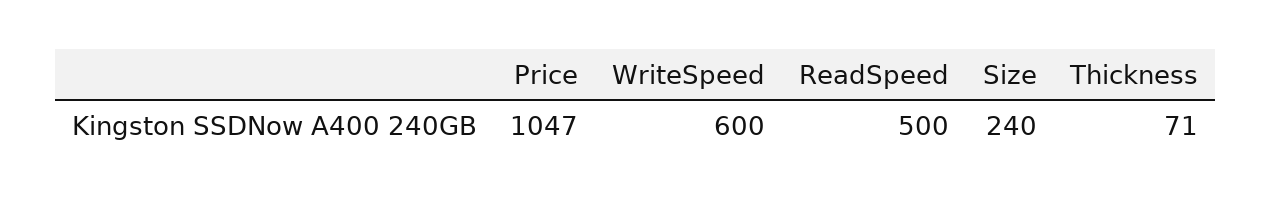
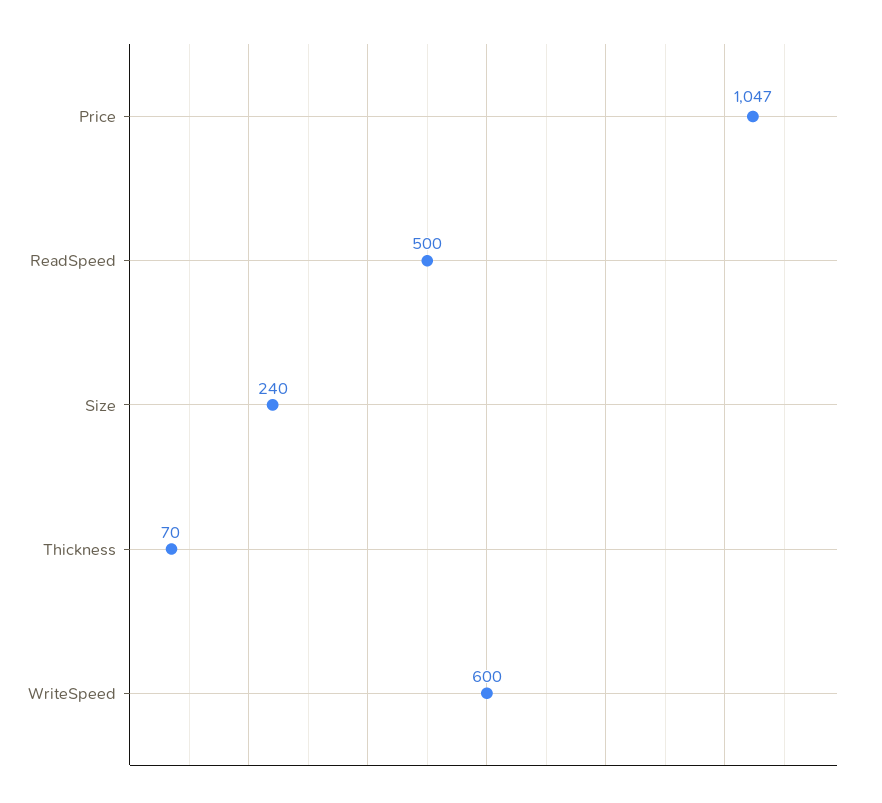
Thickness: 71 -> 70

